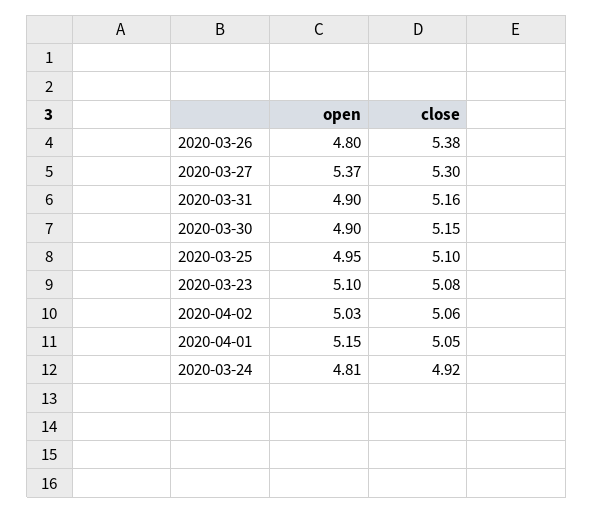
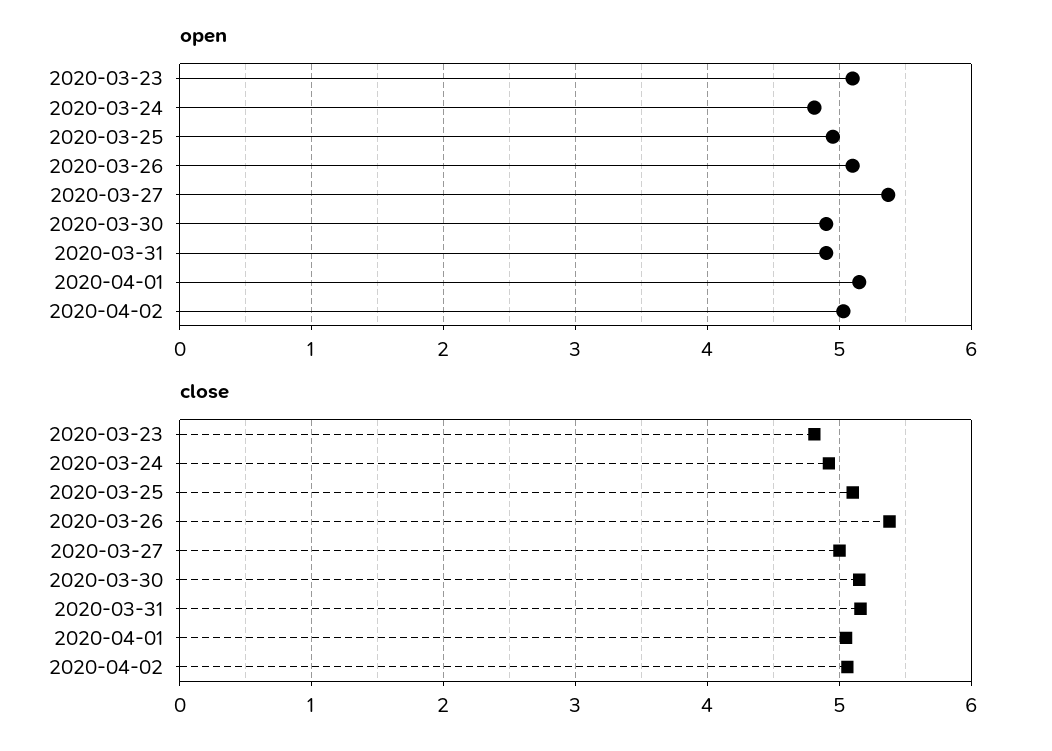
open, 2020-03-26: 4.8 -> 5.1
close, 2020-03-27: 5.3 -> 5
close, 2020-03-23: 5.08 -> 4.8

